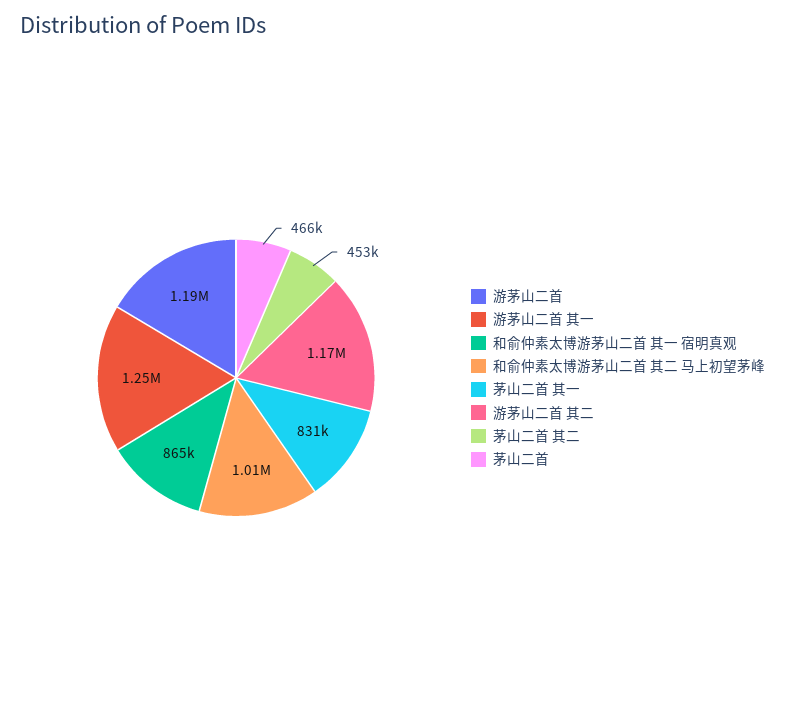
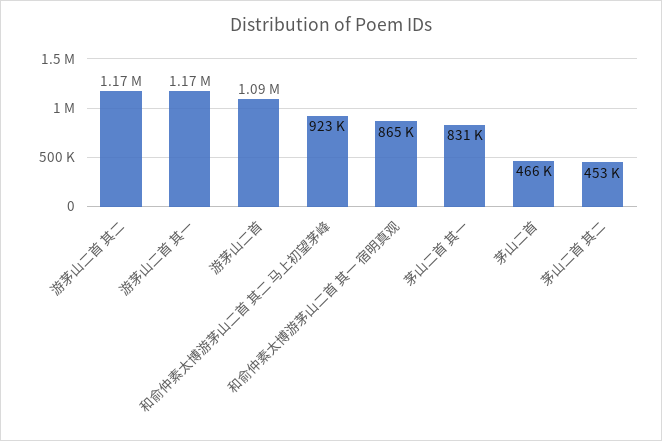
游茅山二首: 1190000 -> 1090000
游茅山二首 其一: 1250000 -> 1170000
和俞仲素太博游茅山二首 其二 马上初望茅峰: 1010000 -> 923000

